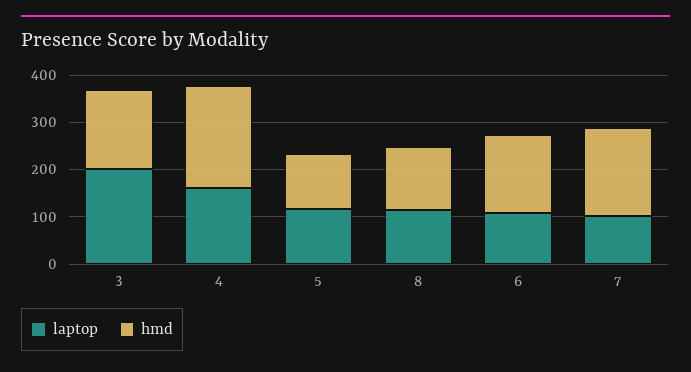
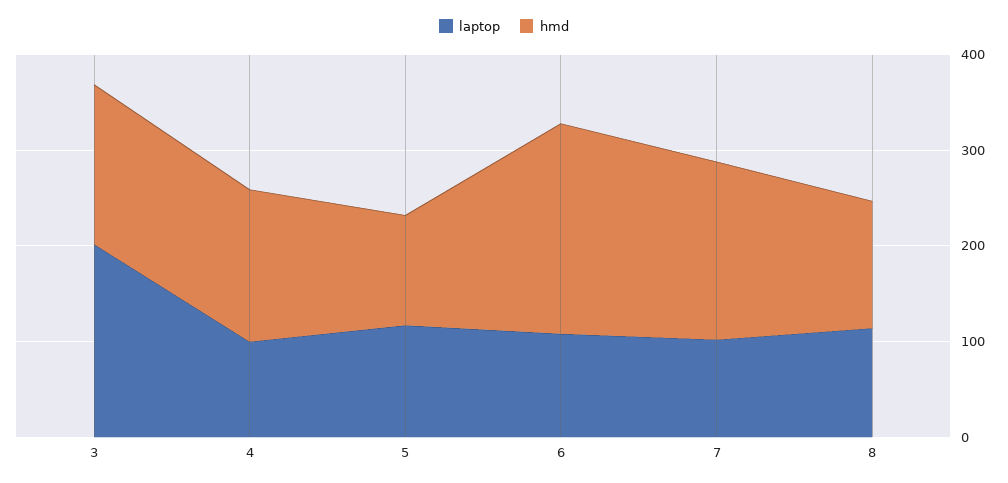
laptop, 4: 160 -> 100
hmd, 4: 220 -> 160
hmd, 6: 160 -> 220

